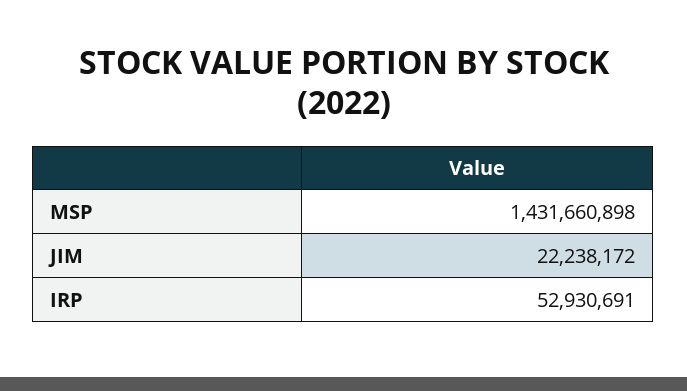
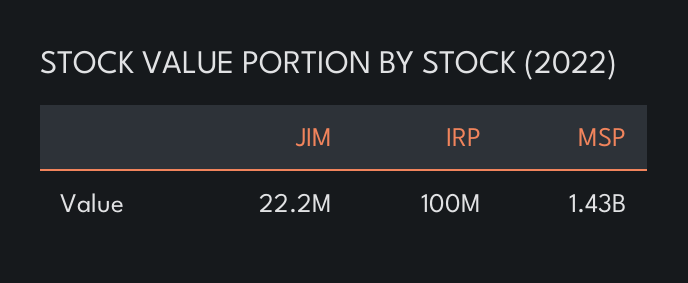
IRP: 52930691 -> 100000000

